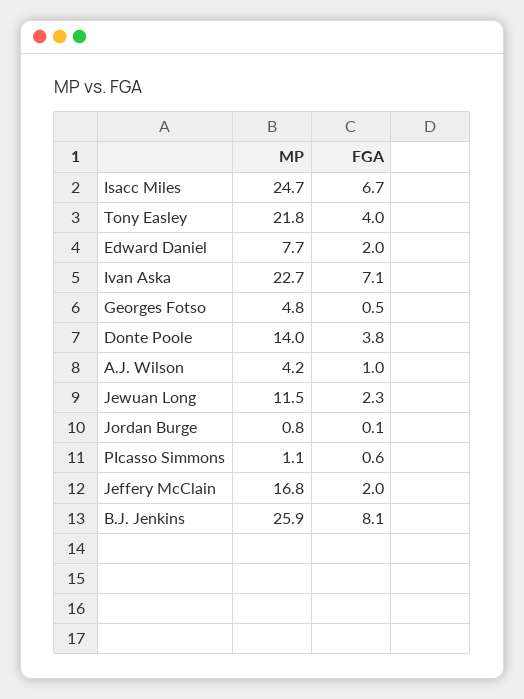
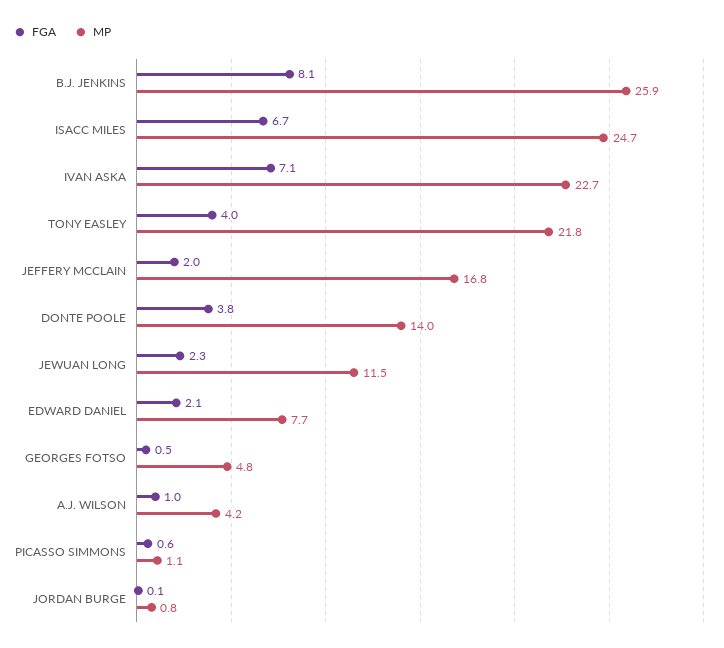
FGA, Edward Daniel: 2 -> 2.1

